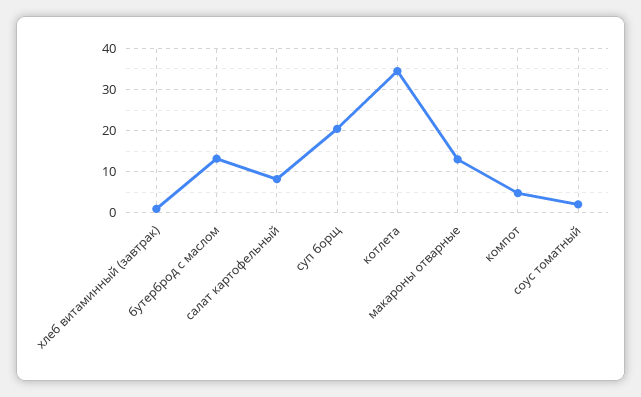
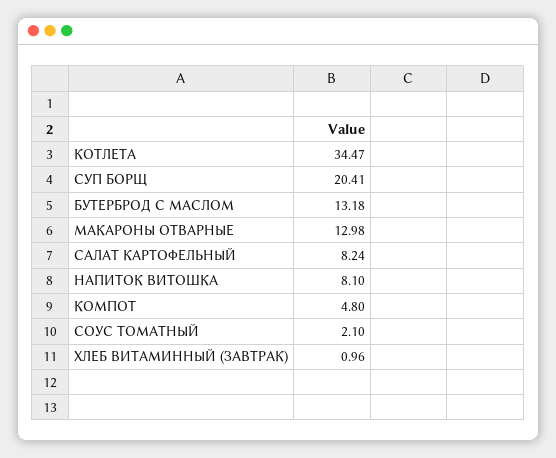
НАПИТОК ВИТОШКА: none -> 8.1

